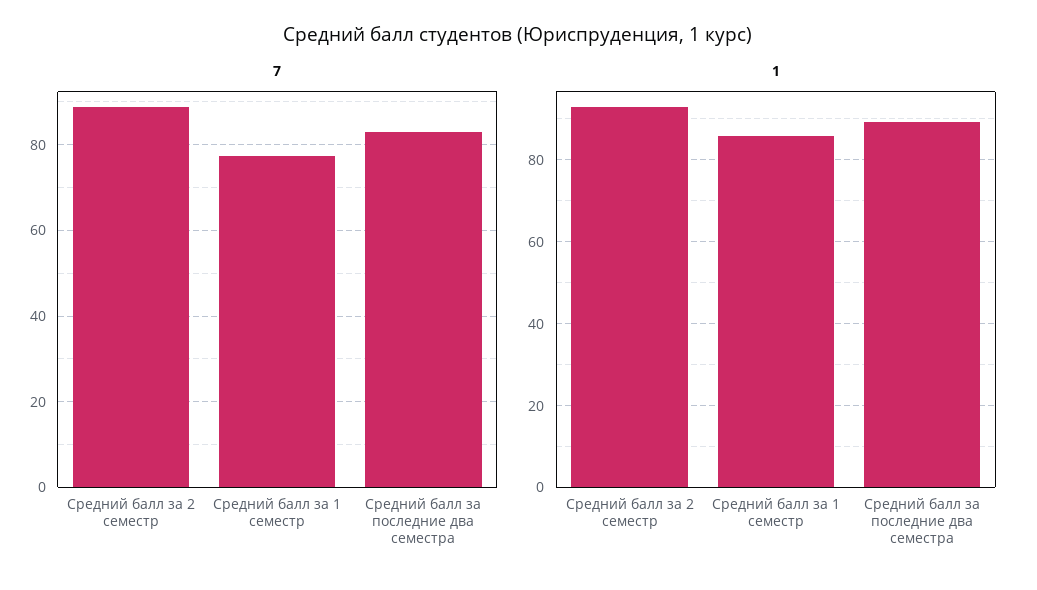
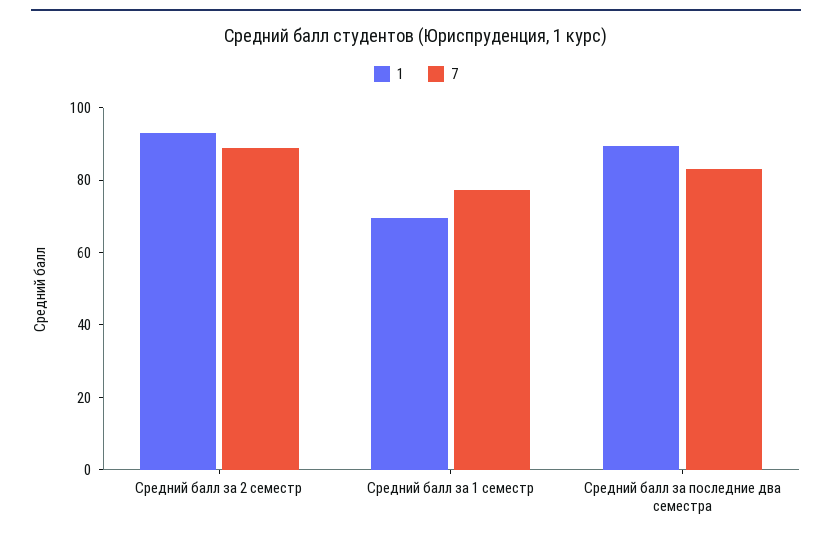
1, Средний балл за 1 семестр: 86 -> 70

